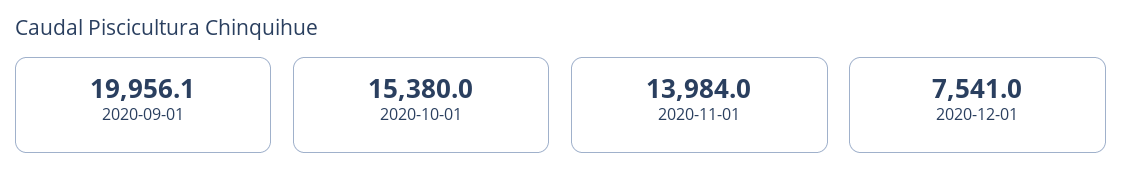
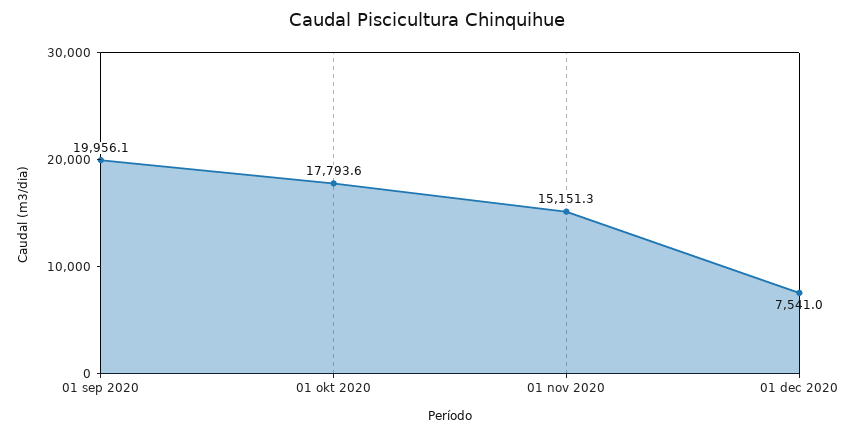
2020-10-01: 15380 -> 17793.6
2020-11-01: 13984 -> 15151.3

